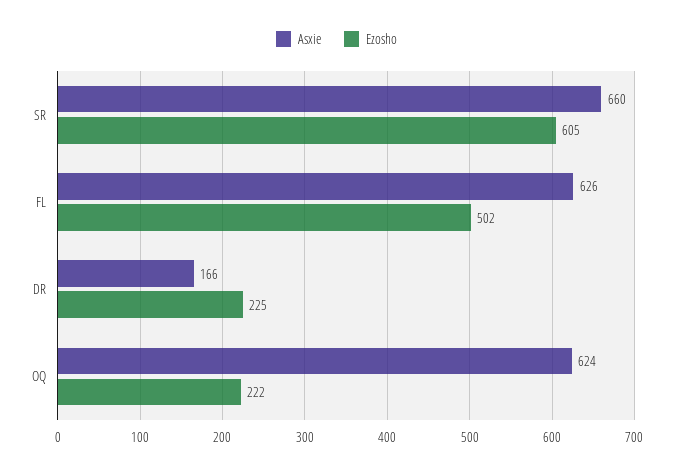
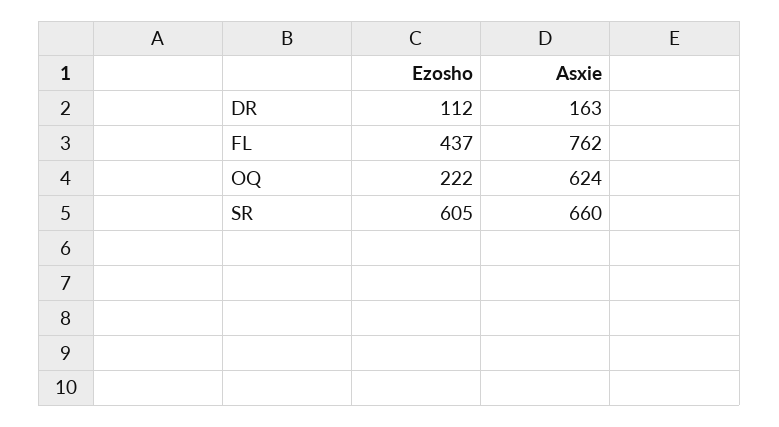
Asxie, FL: 626 -> 762
Ezosho, FL: 502 -> 437
Asxie, DR: 166 -> 163
Ezosho, DR: 225 -> 112

